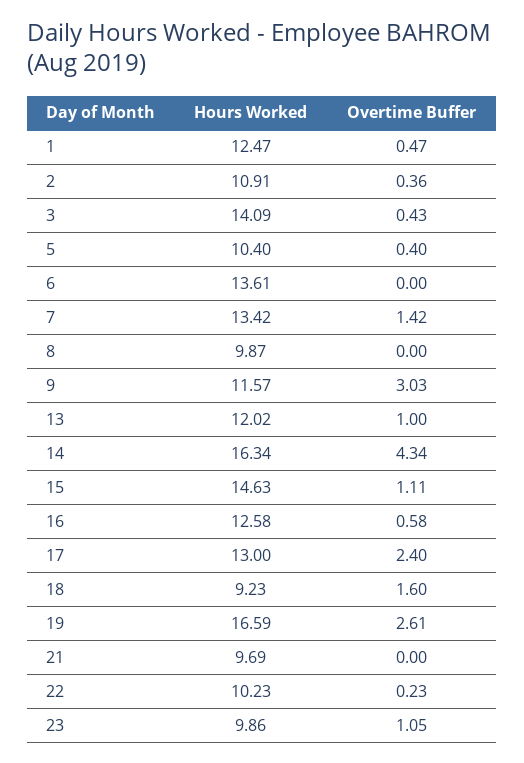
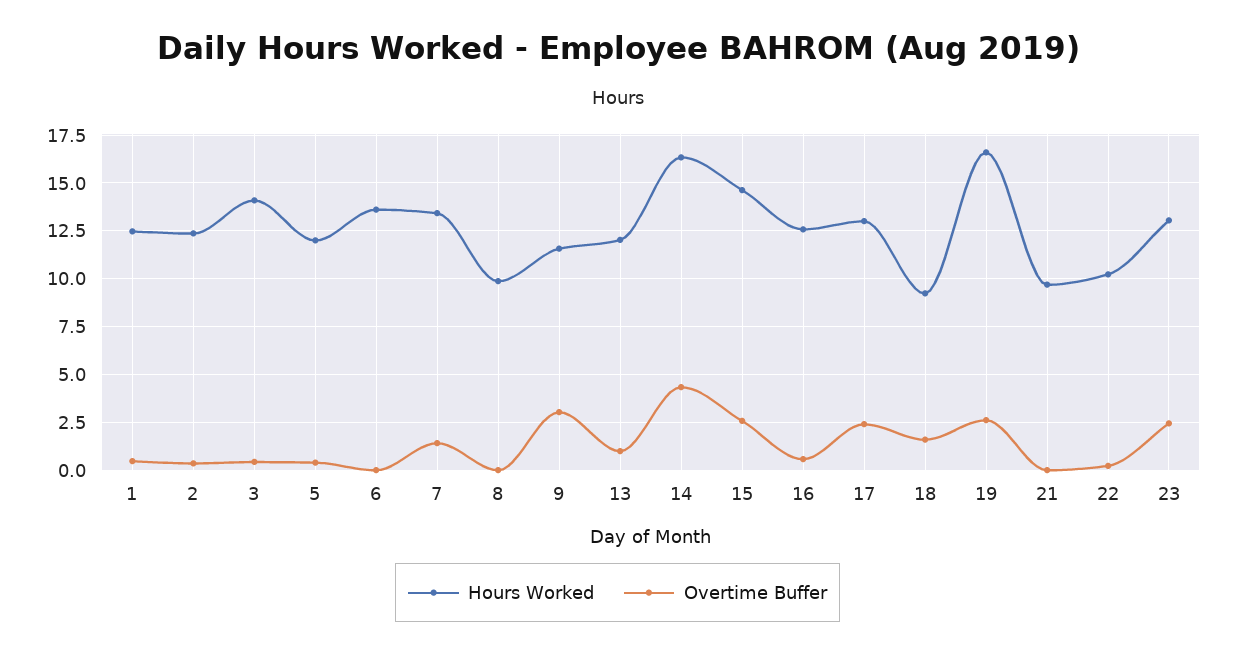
Hours Worked, 2: 10.91 -> 12.5
Hours Worked, 5: 10.4 -> 12
Overtime Buffer, 15: 1.11 -> 2.5
Hours Worked, 23: 9.86 -> 13
Overtime Buffer, 23: 1.05 -> 2.5

